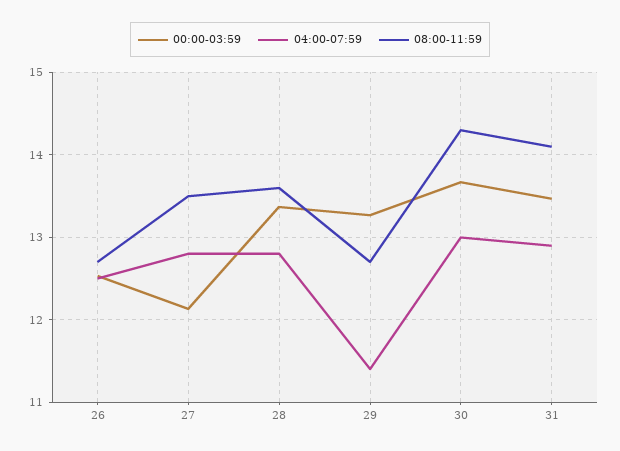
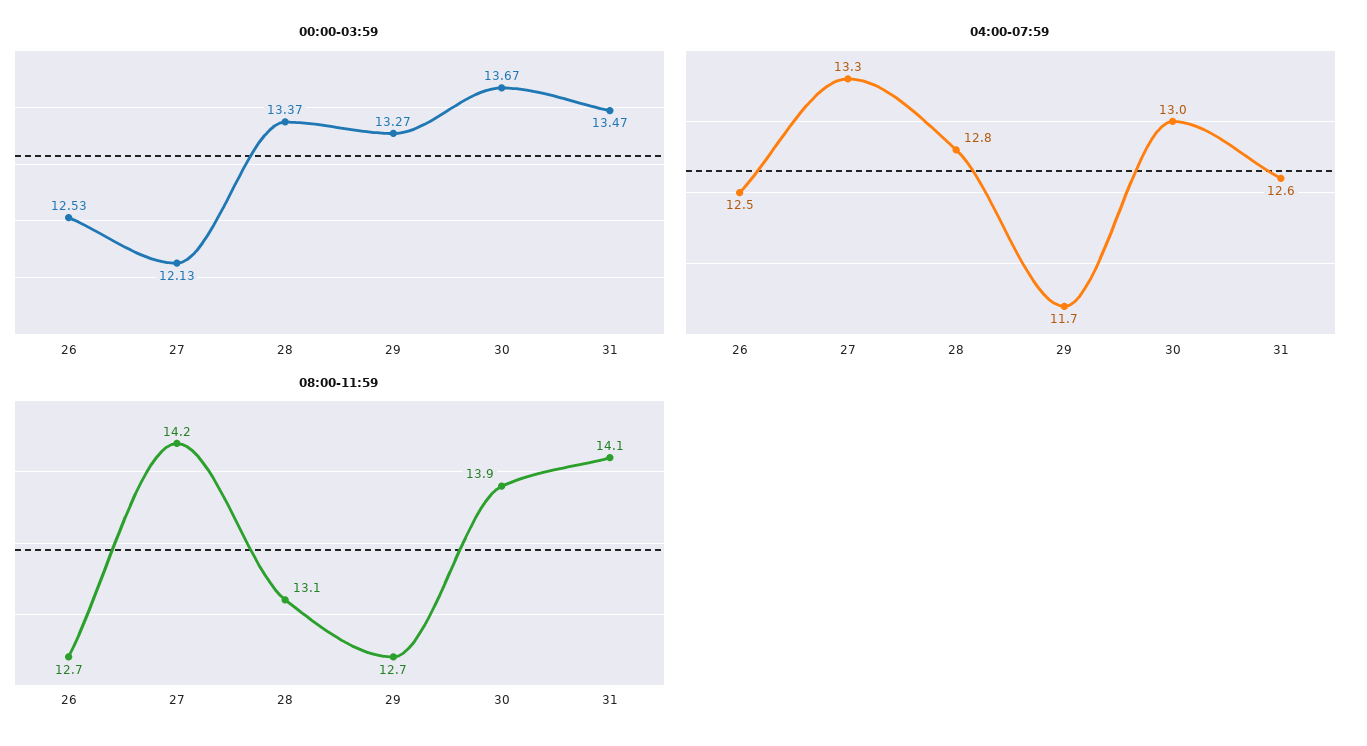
04:00-07:59, 27: 12.8 -> 13.3
08:00-11:59, 27: 13.5 -> 14.2
08:00-11:59, 28: 13.6 -> 13.1
04:00-07:59, 29: 11.4 -> 11.7
08:00-11:59, 30: 14.3 -> 13.9
04:00-07:59, 31: 12.9 -> 12.6

